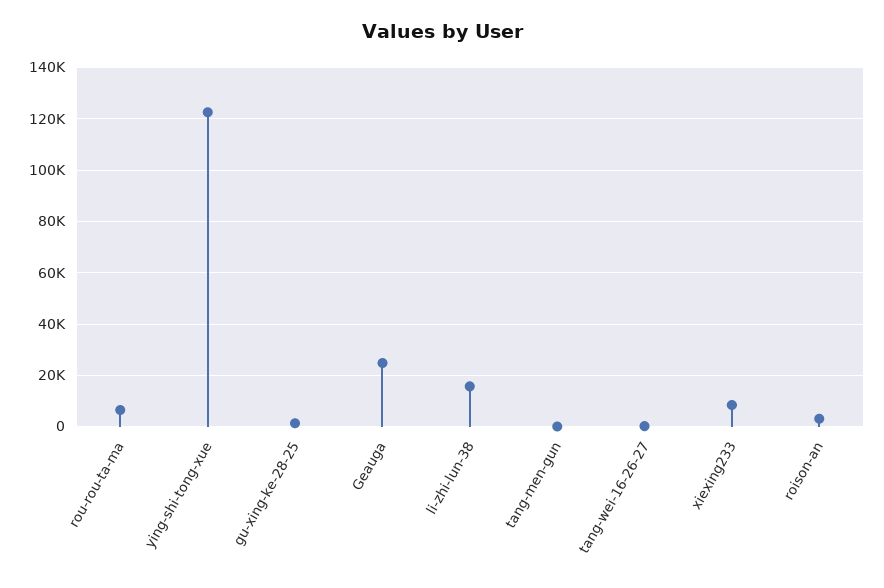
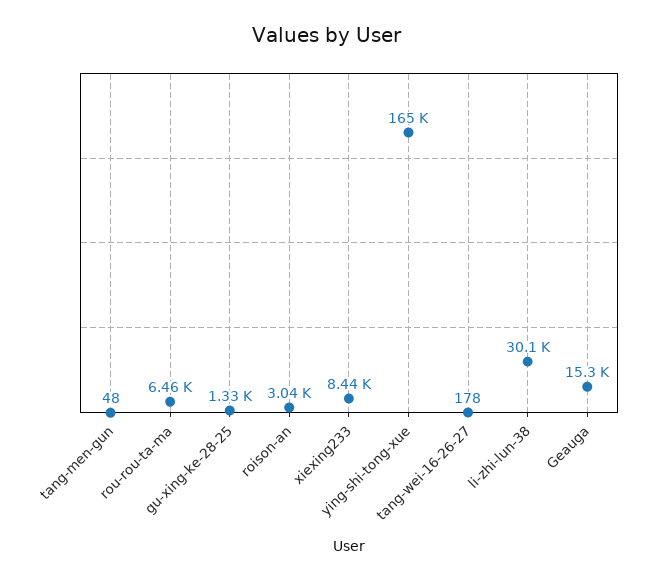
ying-shi-tong-xue: 122500 -> 165000
Geauga: 25000 -> 15300
li-zhi-lun-38: 15000 -> 30100

